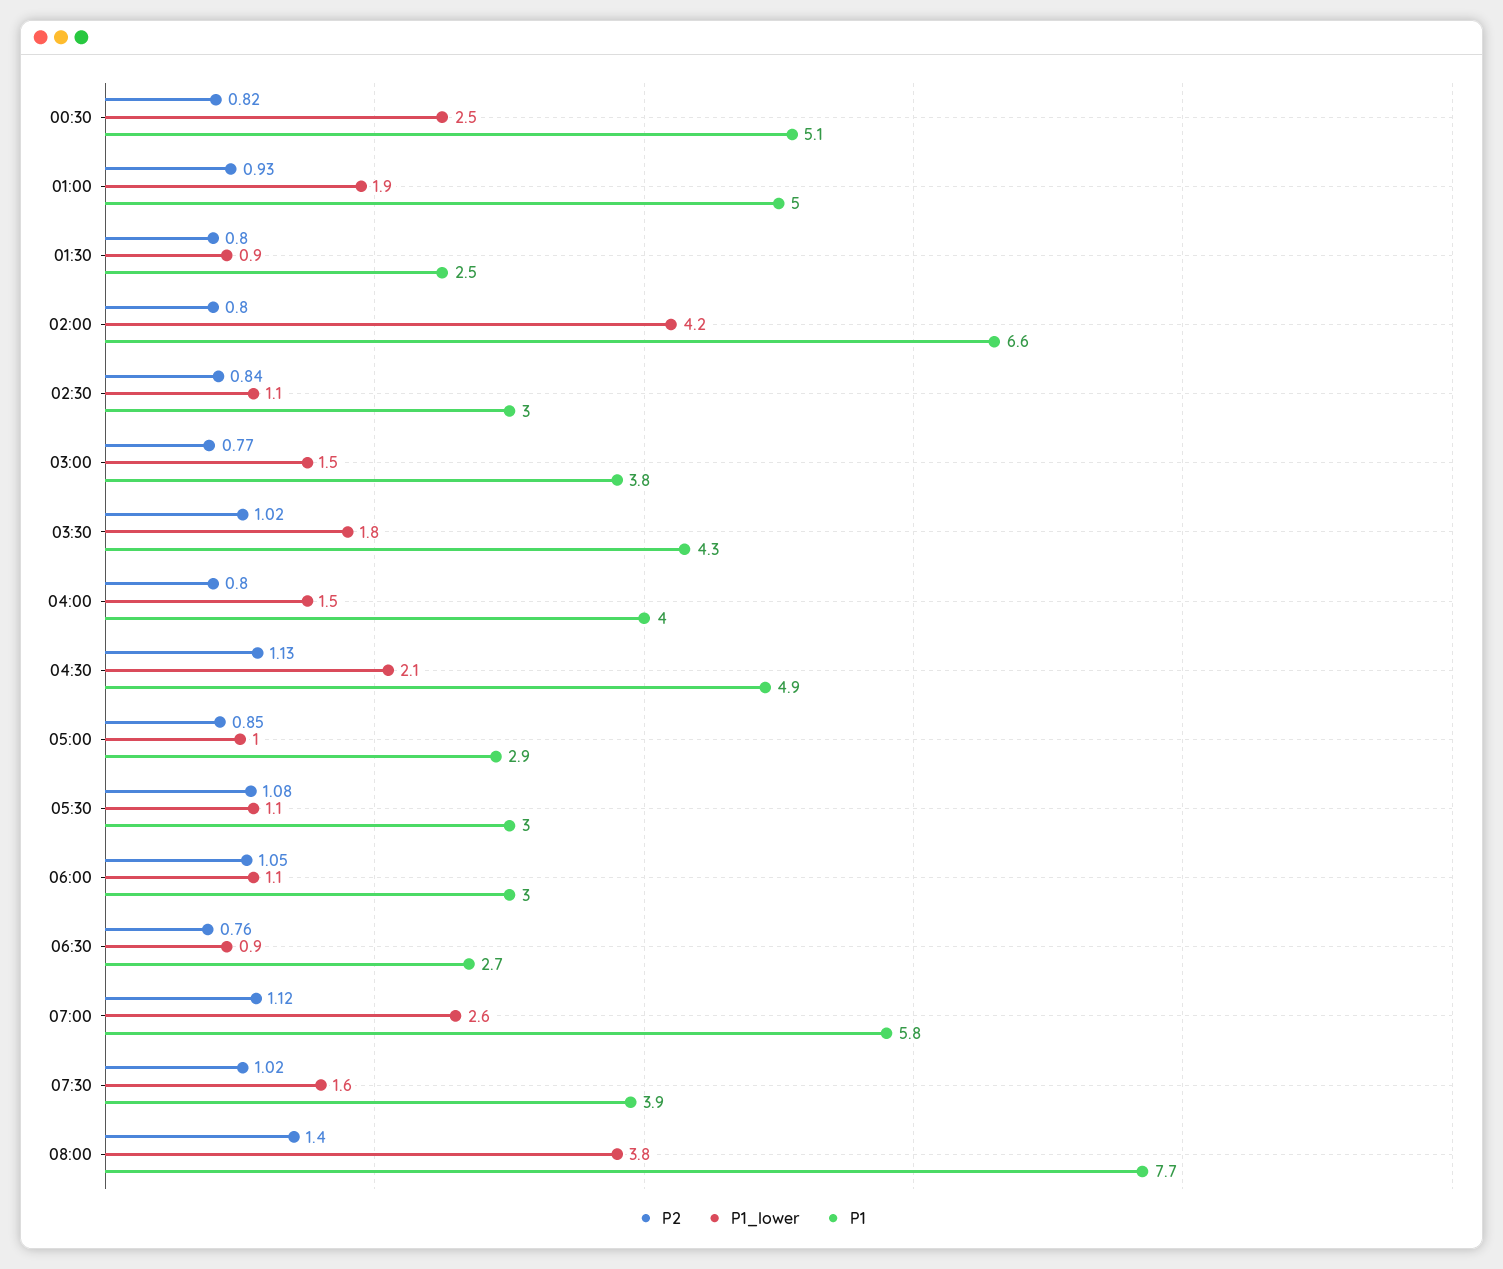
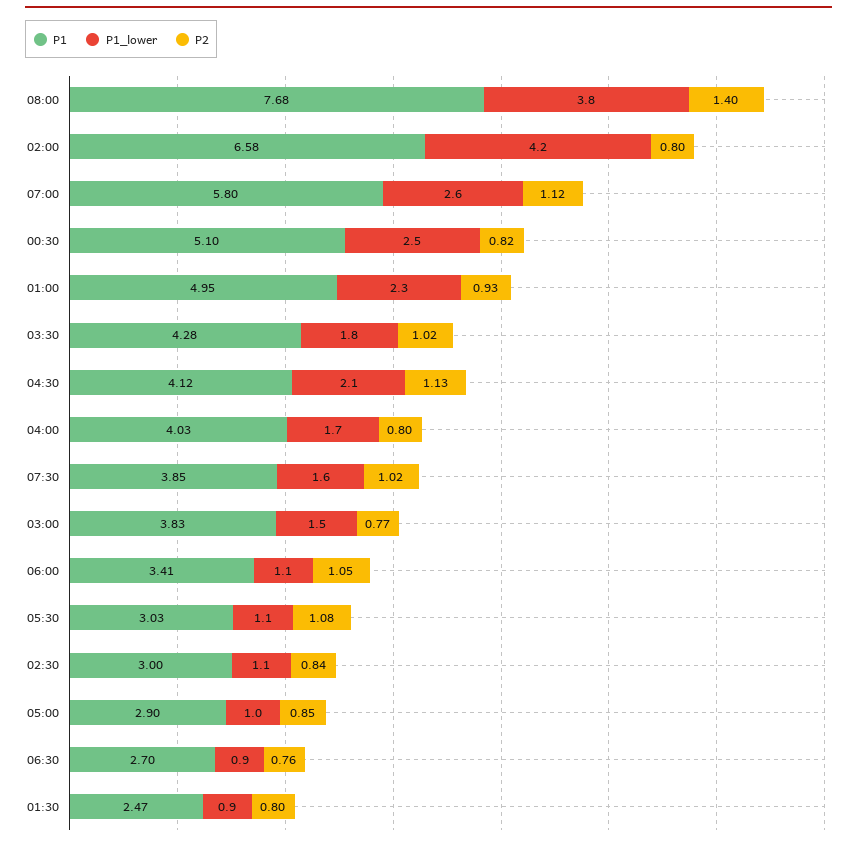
P1_lower, 01:00: 1.9 -> 2.3
P1_lower, 04:00: 1.5 -> 1.7
P1, 04:30: 4.9 -> 4.12
P1, 06:00: 3 -> 3.41

